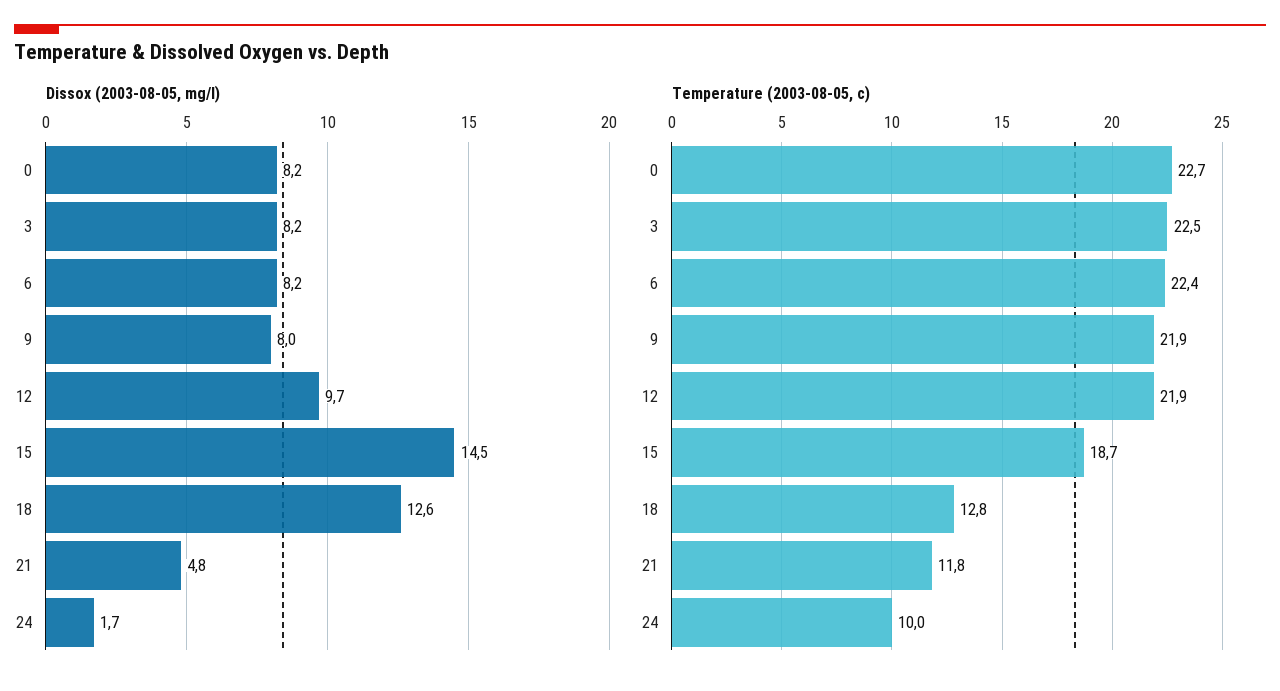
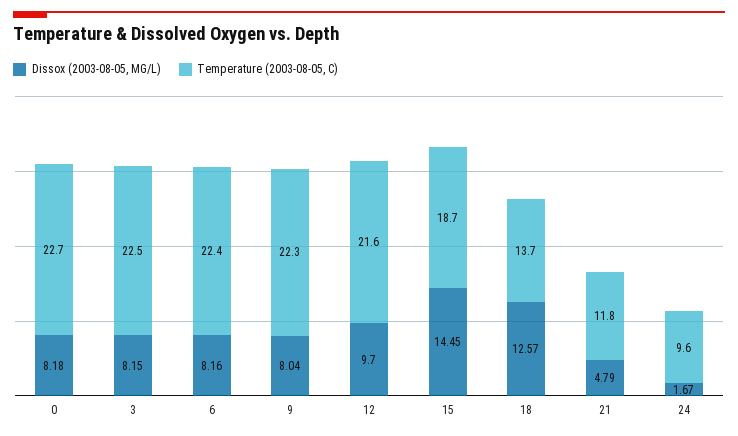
Temperature (2003-08-05, c), 9: 21.9 -> 22.3
Temperature (2003-08-05, c), 12: 21.9 -> 21.6
Temperature (2003-08-05, c), 18: 12.8 -> 13.7
Temperature (2003-08-05, c), 24: 10 -> 9.6

